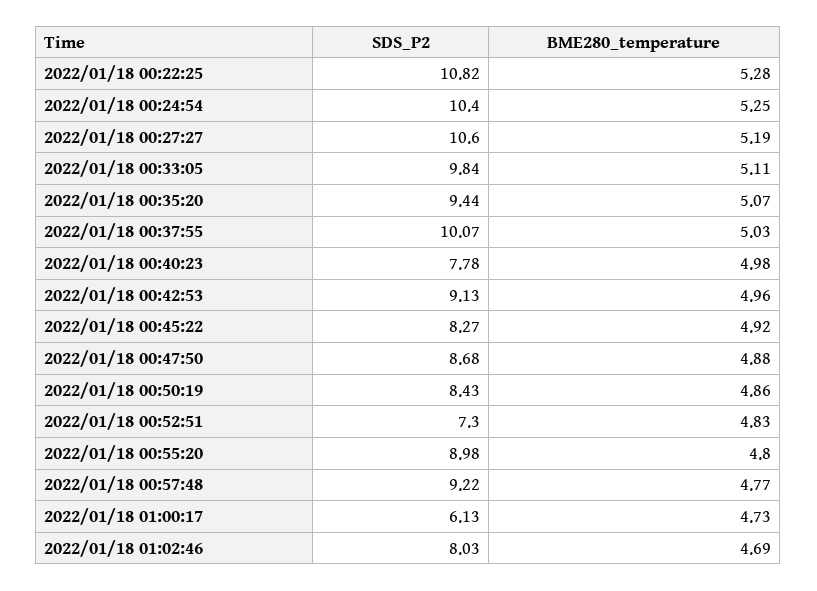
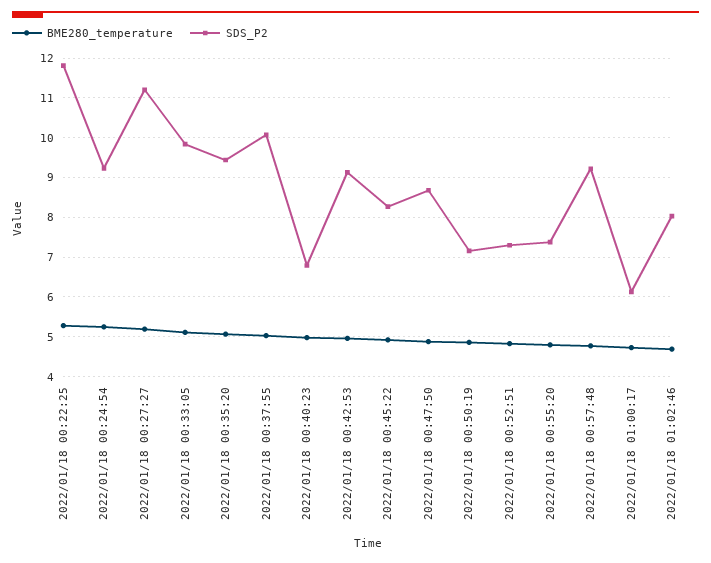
SDS_P2, 2022/01/18 00:22:25: 10.82 -> 11.8
SDS_P2, 2022/01/18 00:24:54: 10.4 -> 9.2
SDS_P2, 2022/01/18 00:27:27: 10.6 -> 11.2
SDS_P2, 2022/01/18 00:40:23: 7.78 -> 6.8
SDS_P2, 2022/01/18 00:50:19: 8.43 -> 7.2
SDS_P2, 2022/01/18 00:55:20: 8.98 -> 7.4

